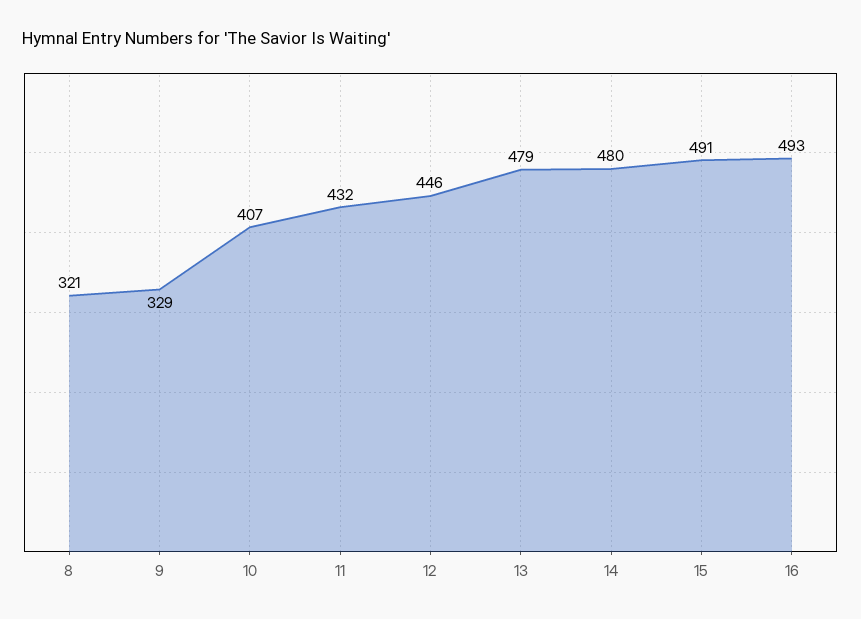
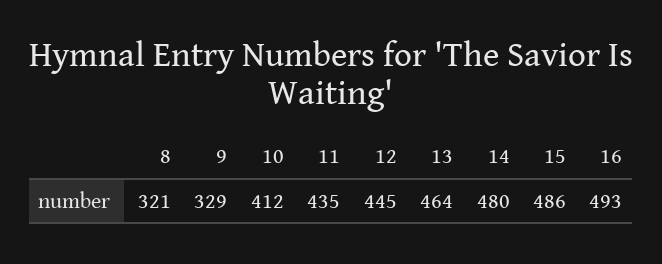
10: 407 -> 412
11: 432 -> 435
12: 446 -> 445
13: 479 -> 464
15: 491 -> 486

